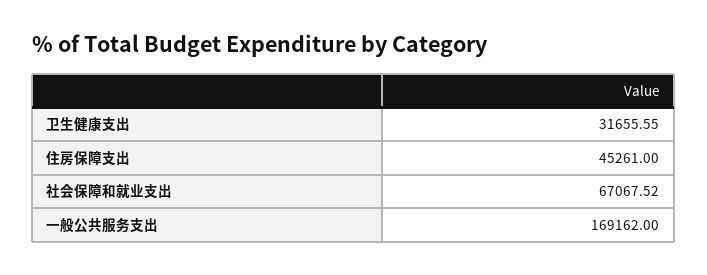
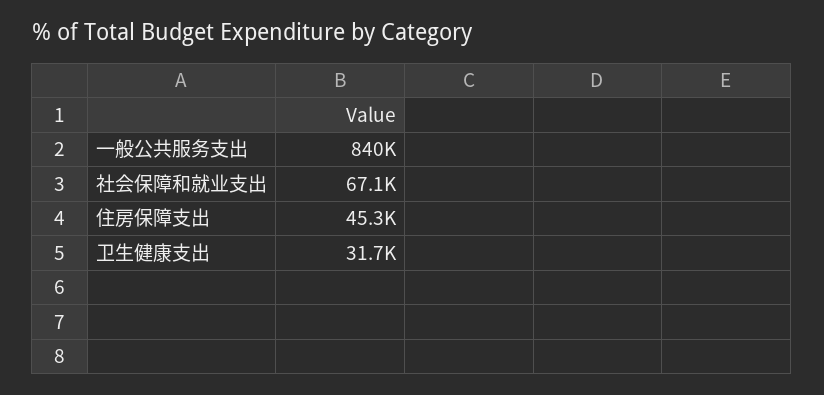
一般公共服务支出: 169162 -> 840000

